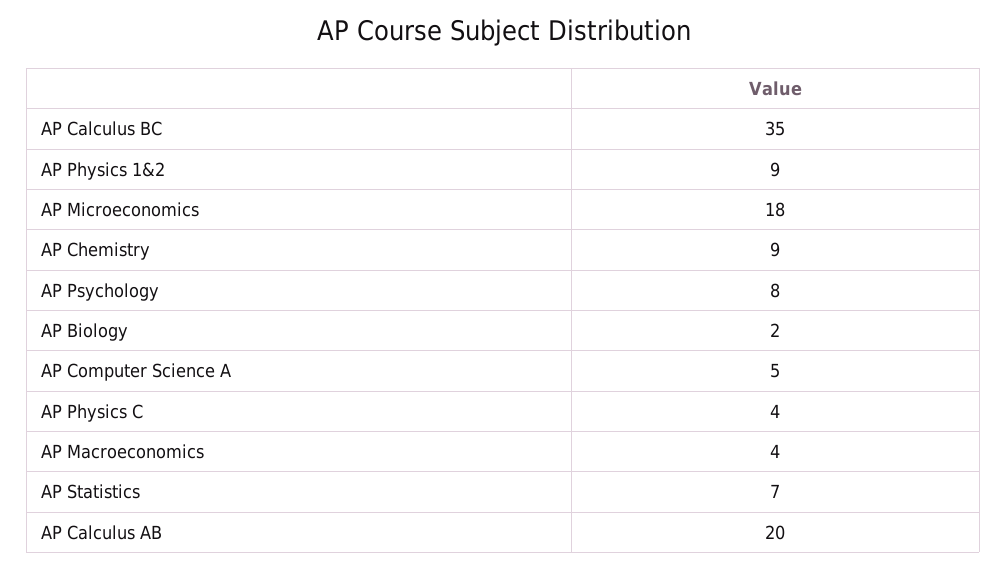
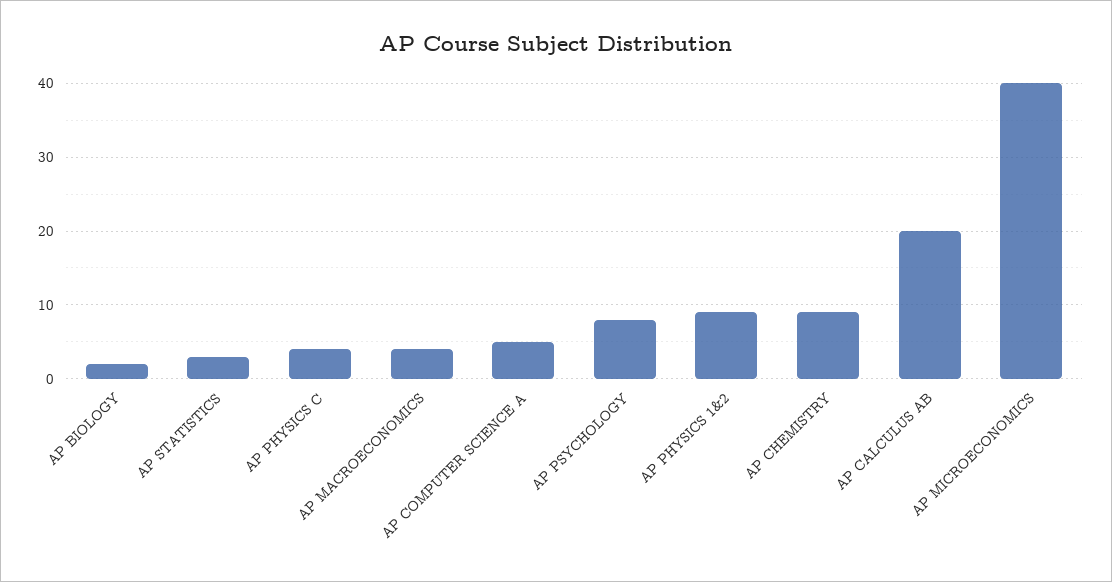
AP Calculus BC: 35 -> none
AP Microeconomics: 18 -> 40
AP Statistics: 7 -> 3

